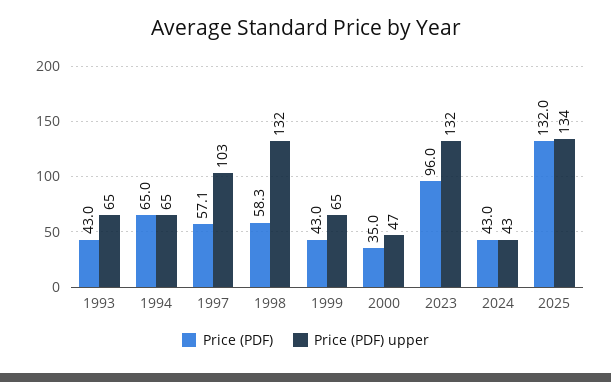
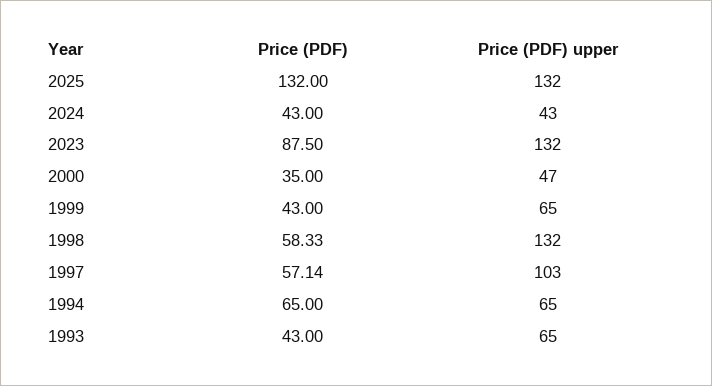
Price (PDF), 2023: 96 -> 87.5
Price (PDF) upper, 2025: 134 -> 132

